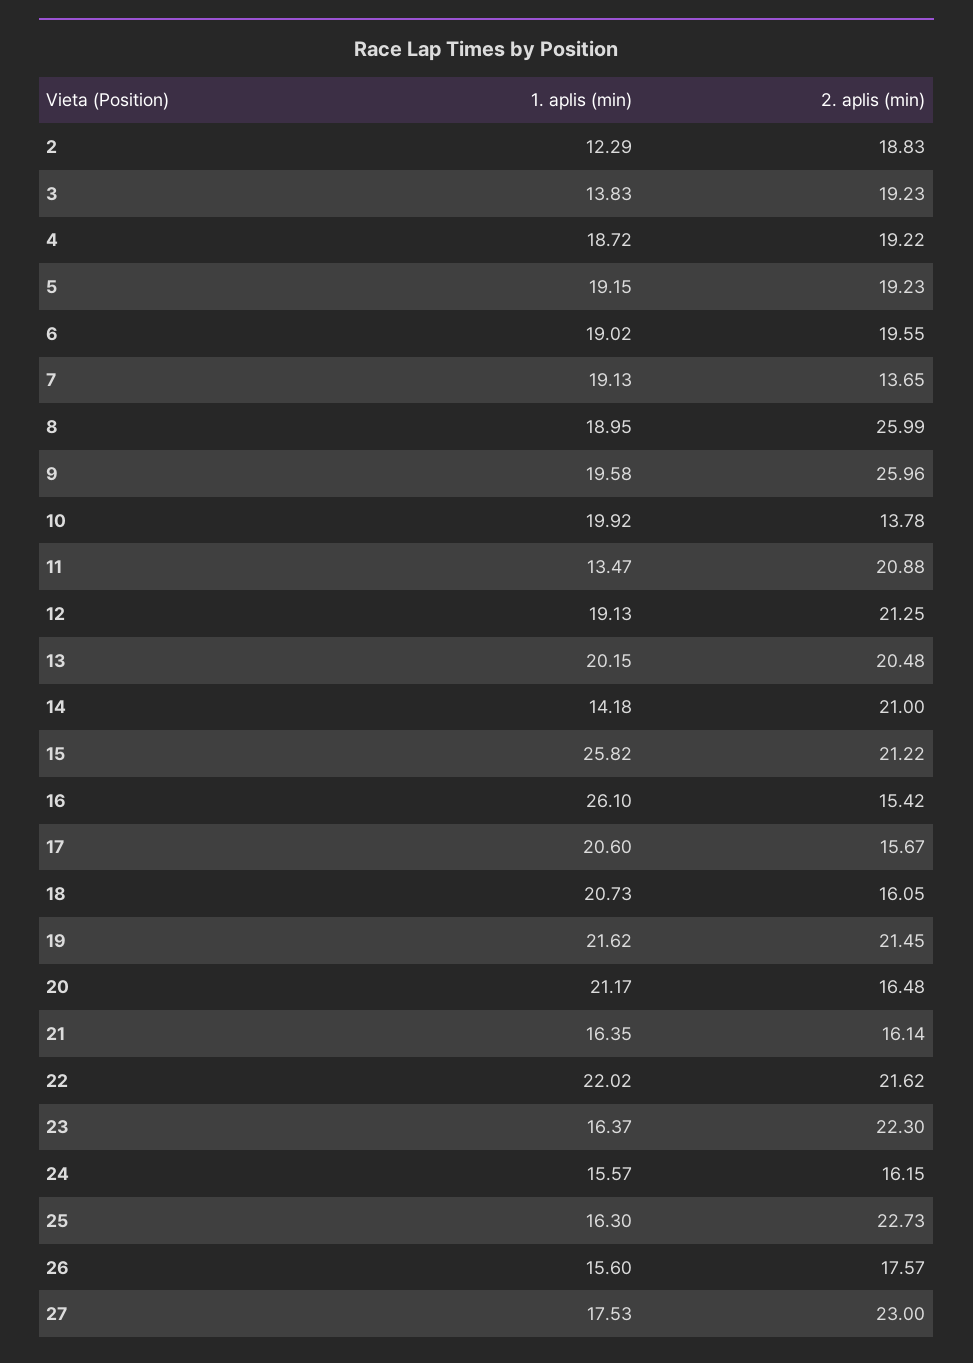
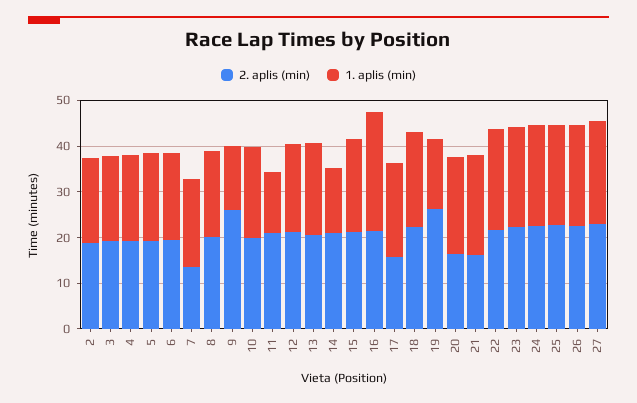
1. aplis (min), 2: 12.29 -> 18
1. aplis (min), 3: 13.83 -> 18
2. aplis (min), 8: 25.99 -> 20
1. aplis (min), 9: 19.58 -> 14
2. aplis (min), 10: 13.78 -> 20
1. aplis (min), 15: 25.82 -> 20
2. aplis (min), 16: 15.42 -> 22
2. aplis (min), 18: 16.05 -> 22
1. aplis (min), 19: 21.62 -> 16
2. aplis (min), 19: 21.45 -> 26
1. aplis (min), 21: 16.35 -> 22
1. aplis (min), 23: 16.37 -> 22
1. aplis (min), 24: 15.57 -> 22
2. aplis (min), 24: 16.15 -> 22
1. aplis (min), 25: 16.3 -> 22
1. aplis (min), 26: 15.6 -> 22
2. aplis (min), 26: 17.57 -> 22
1. aplis (min), 27: 17.53 -> 22

